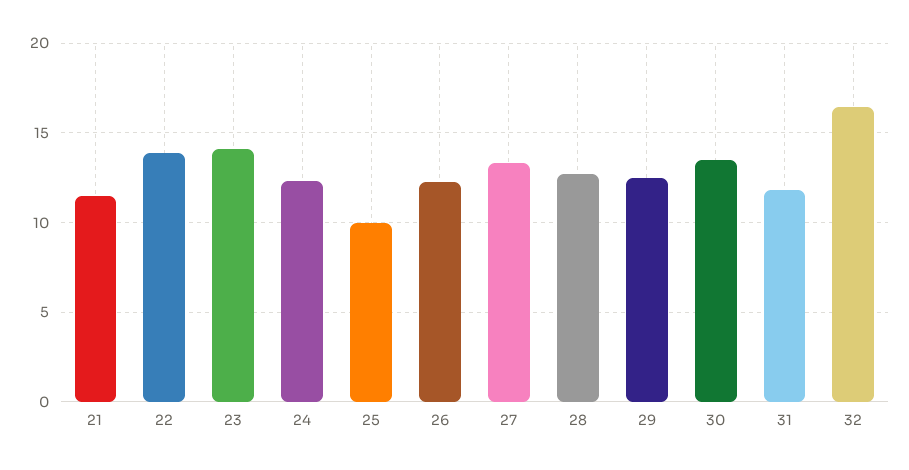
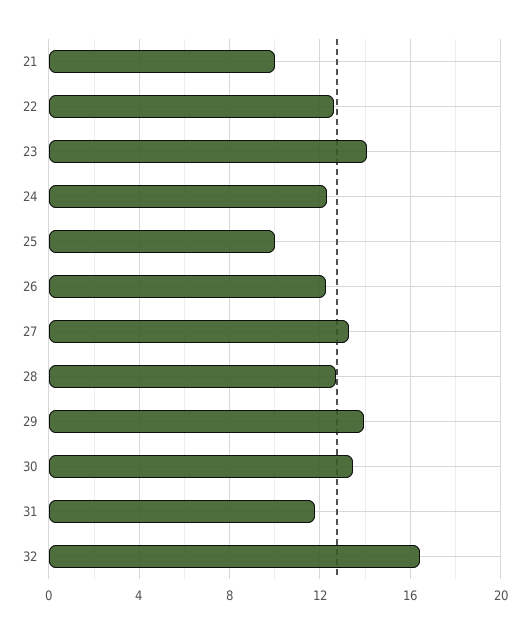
21: 11.5 -> 10
22: 14 -> 12.5
29: 12.5 -> 14

